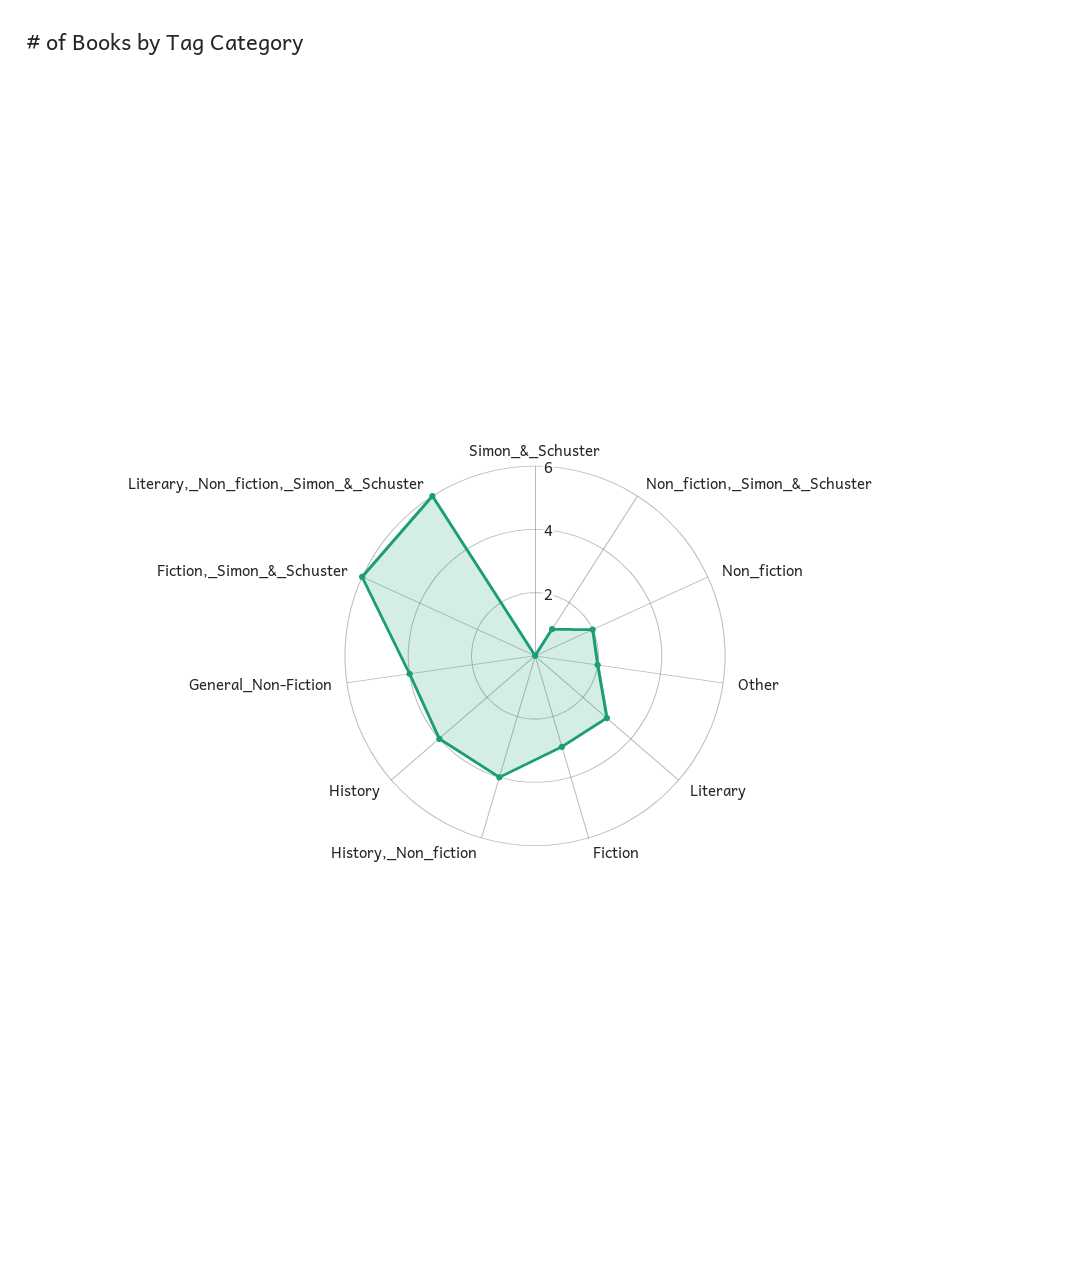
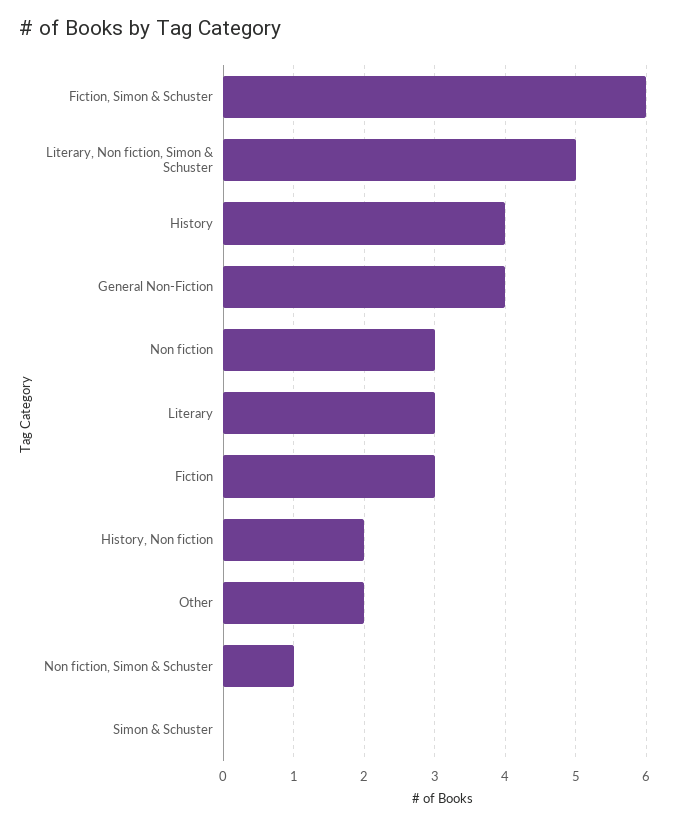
Non_fiction: 2 -> 3
History,_Non_fiction: 4 -> 2
Literary,_Non_fiction,_Simon_&_Schuster: 6 -> 5

